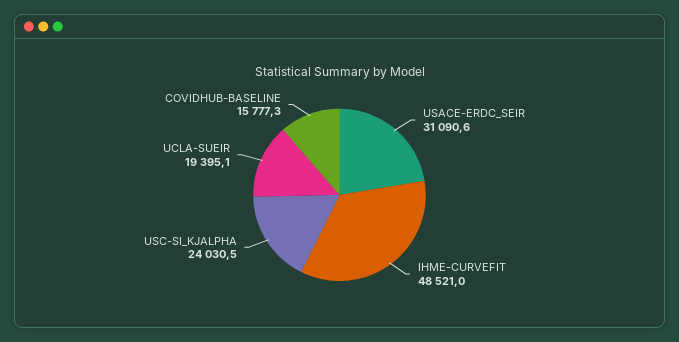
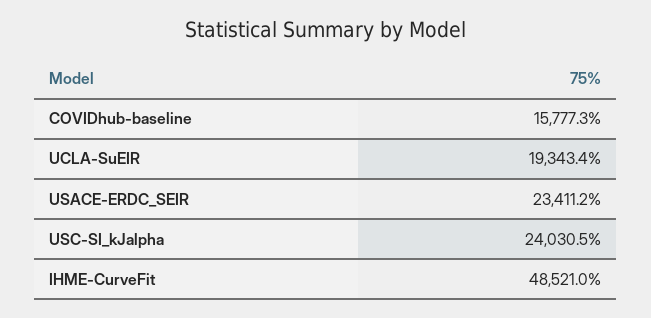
USACE-ERDC_SEIR: 31090.6 -> 23411.2
UCLA-SUEIR: 19395.1 -> 19343.4

